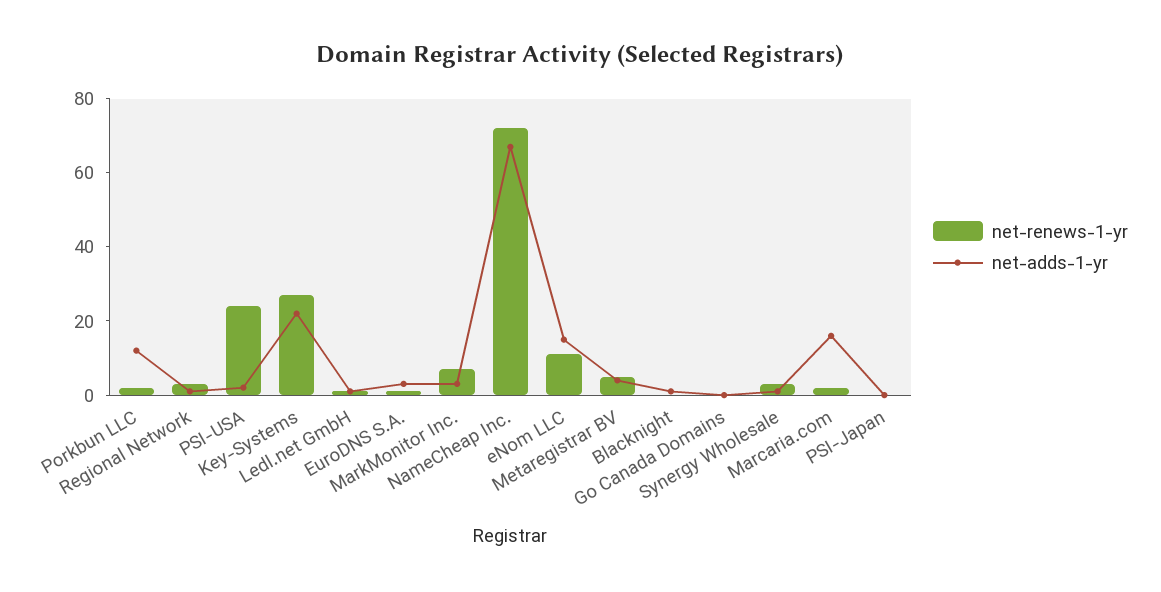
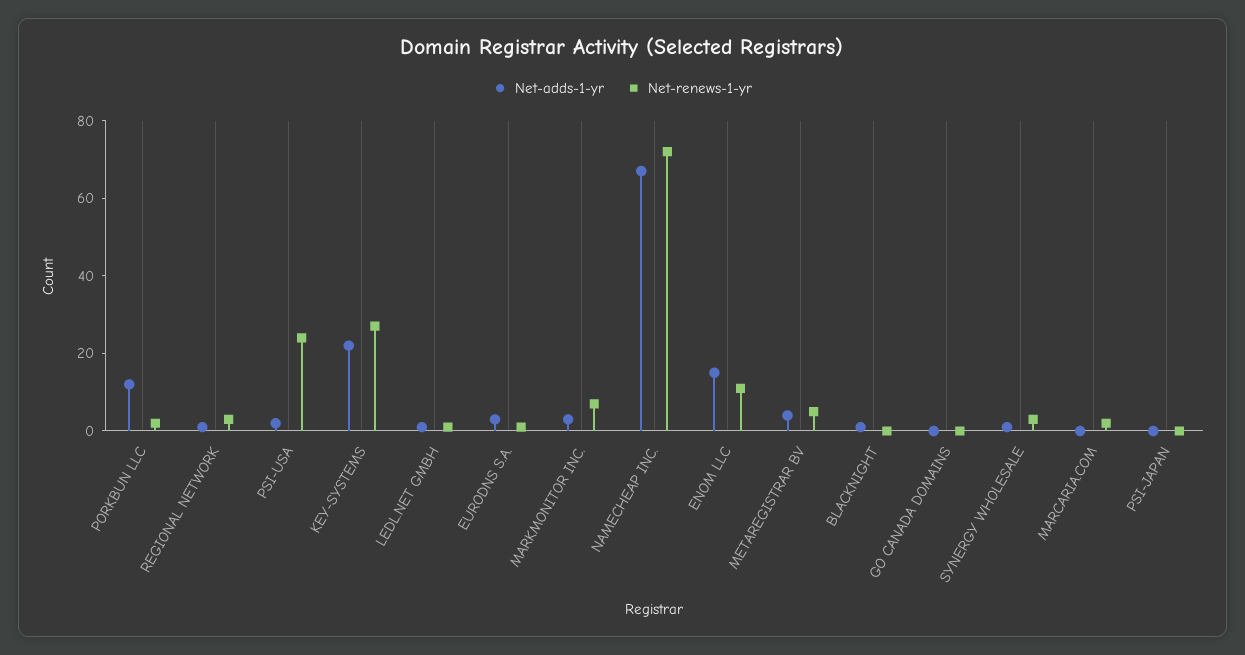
net-adds-1-yr, Marcaria.com: 15 -> 0

